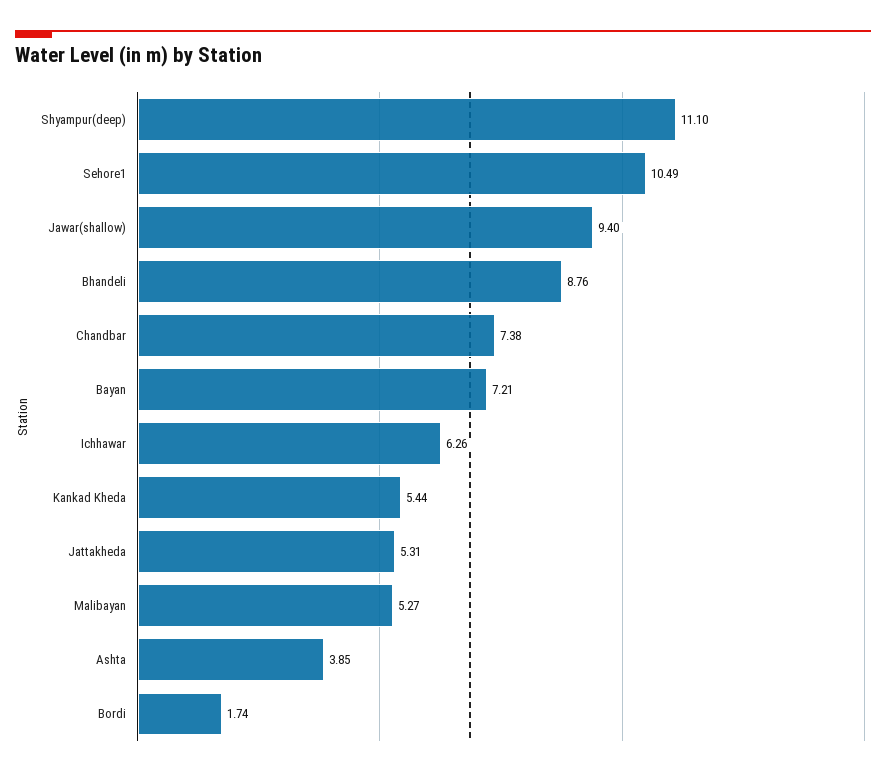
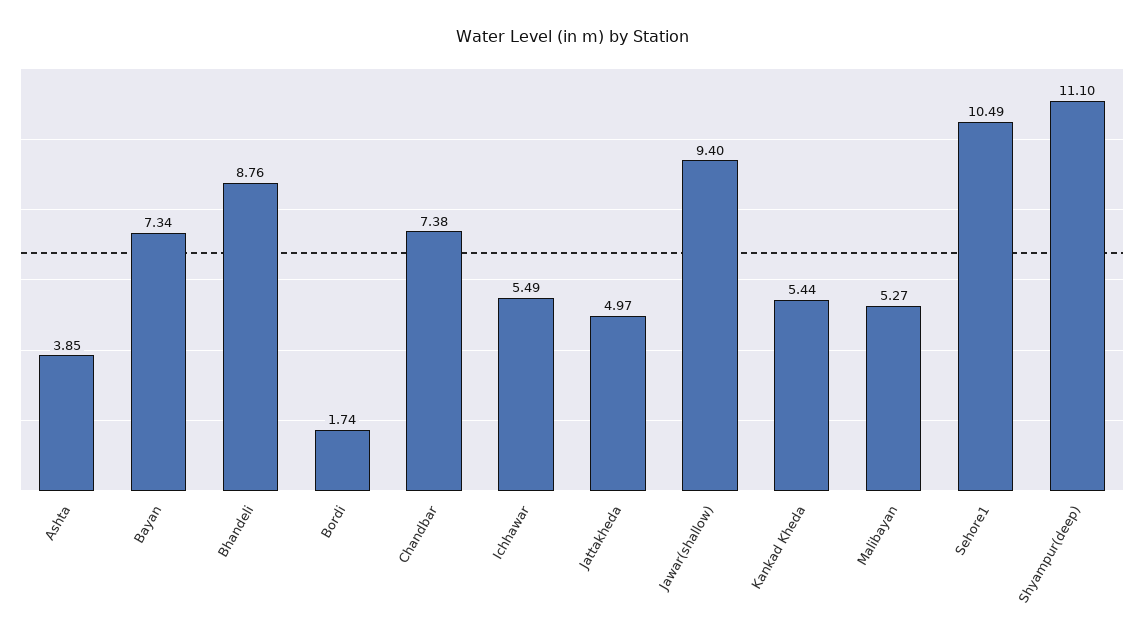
Bayan: 7.21 -> 7.34
Ichhawar: 6.26 -> 5.49
Jattakheda: 5.31 -> 4.97

